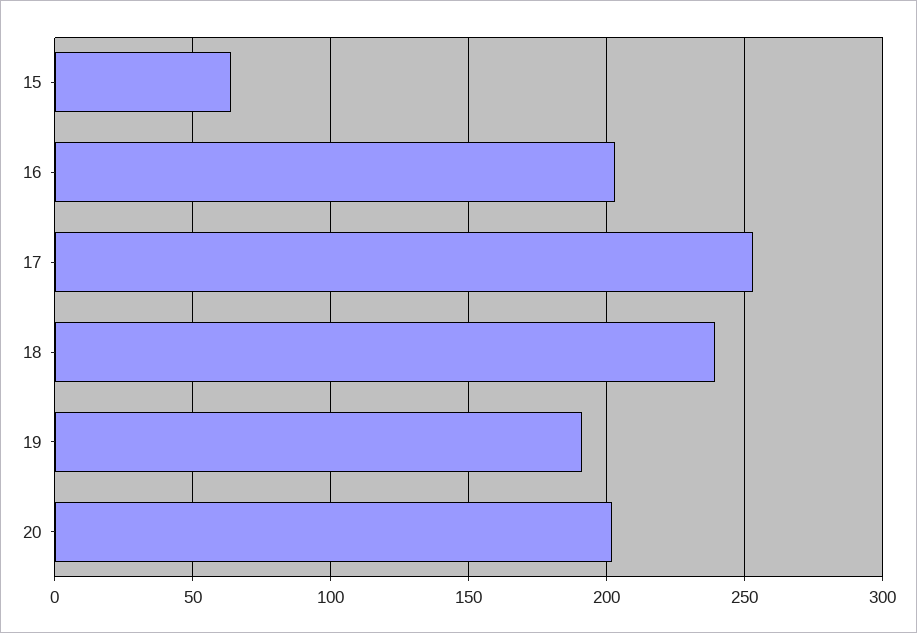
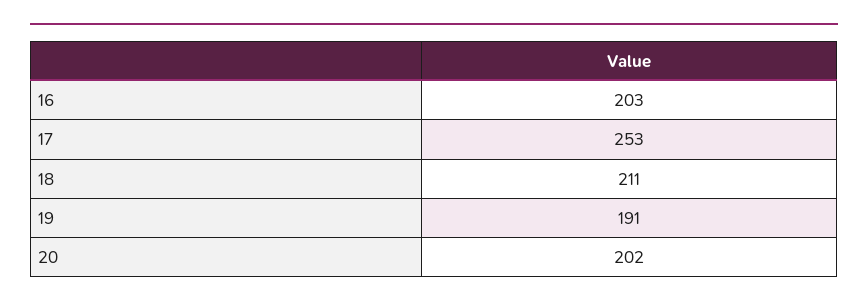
15: 65 -> none
18: 240 -> 211

